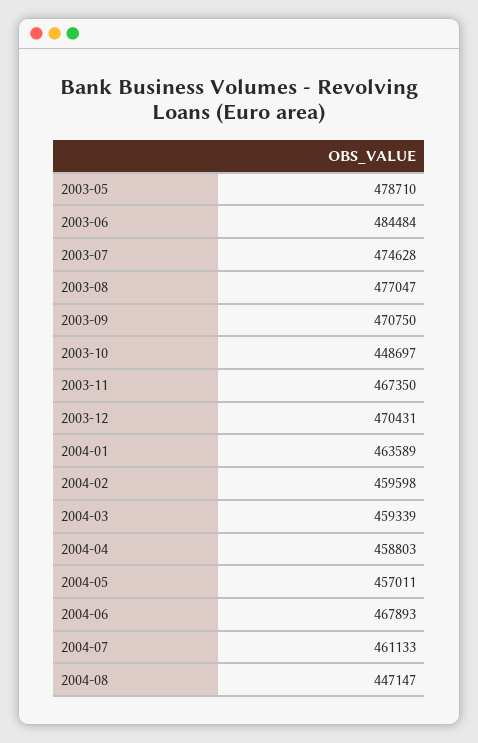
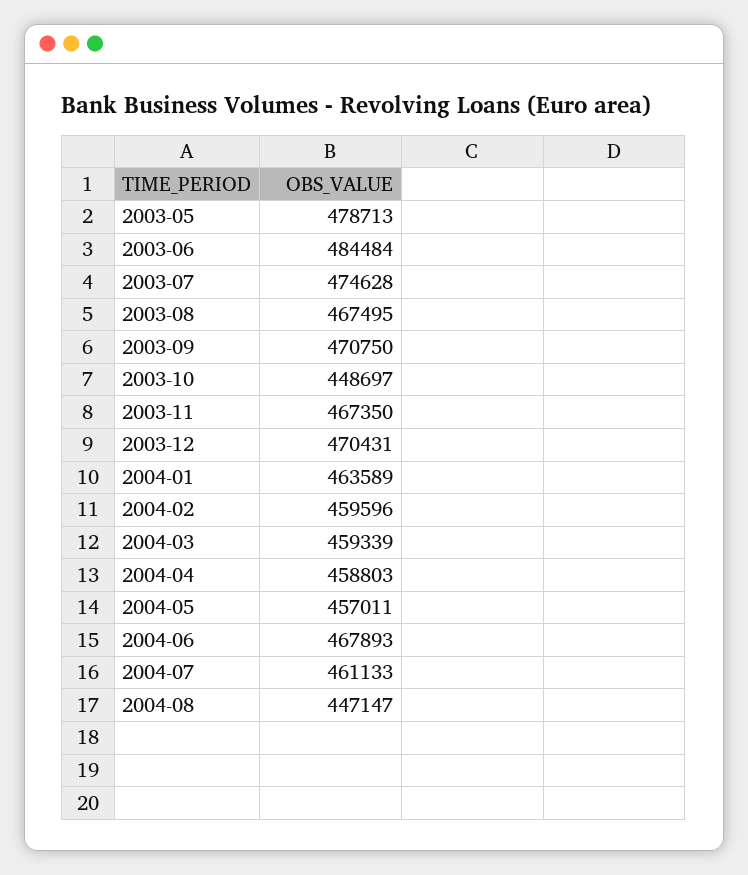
2003-05: 478710 -> 478713
2003-08: 477047 -> 467495
2004-02: 459598 -> 459596

